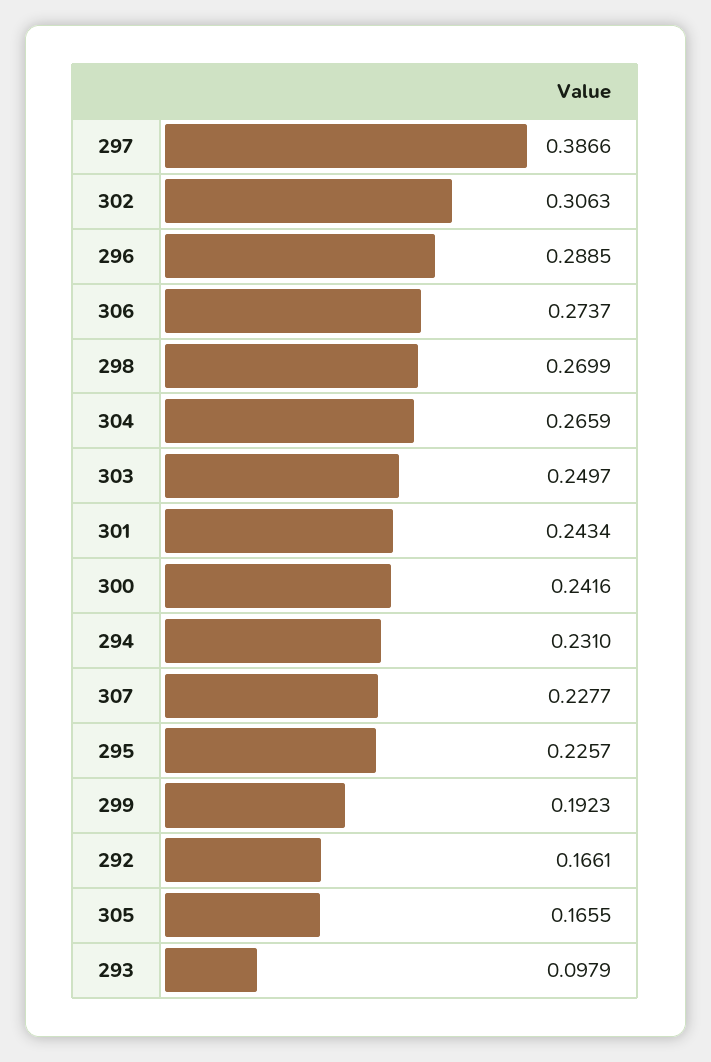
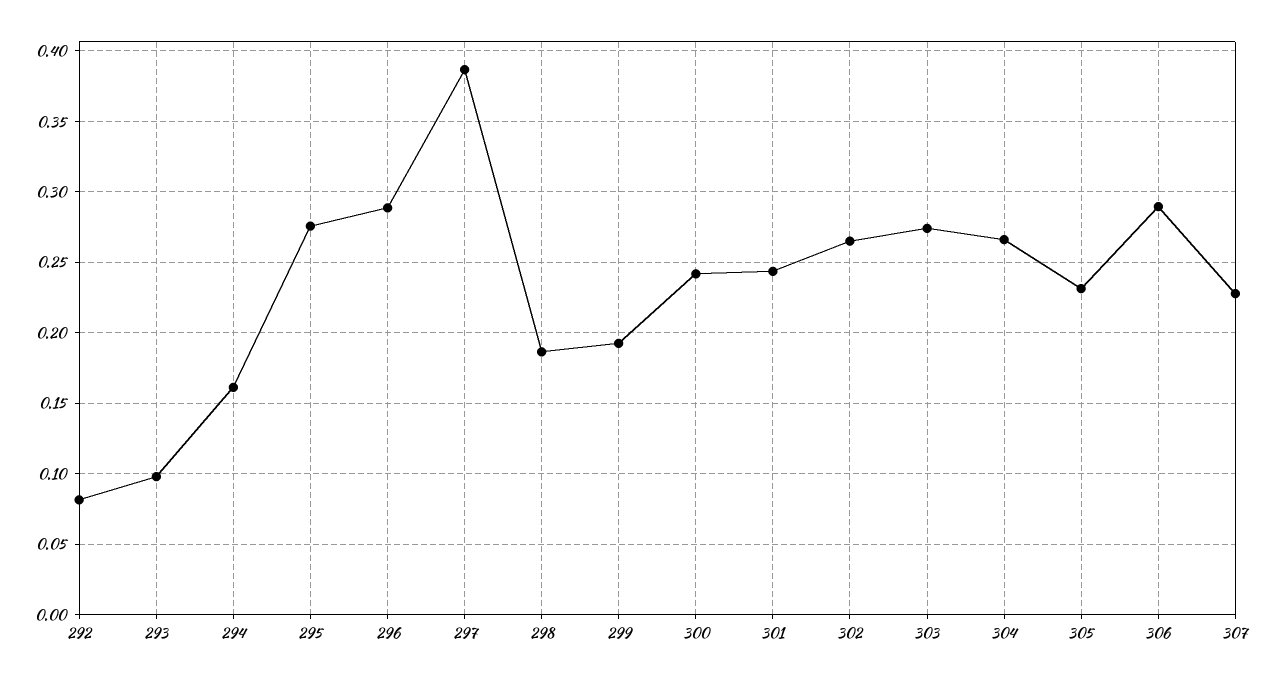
302: 0.3063 -> 0.265
306: 0.2737 -> 0.29
298: 0.2699 -> 0.185
303: 0.2497 -> 0.275
294: 0.231 -> 0.16
295: 0.2257 -> 0.275
292: 0.1661 -> 0.08
305: 0.1655 -> 0.23

